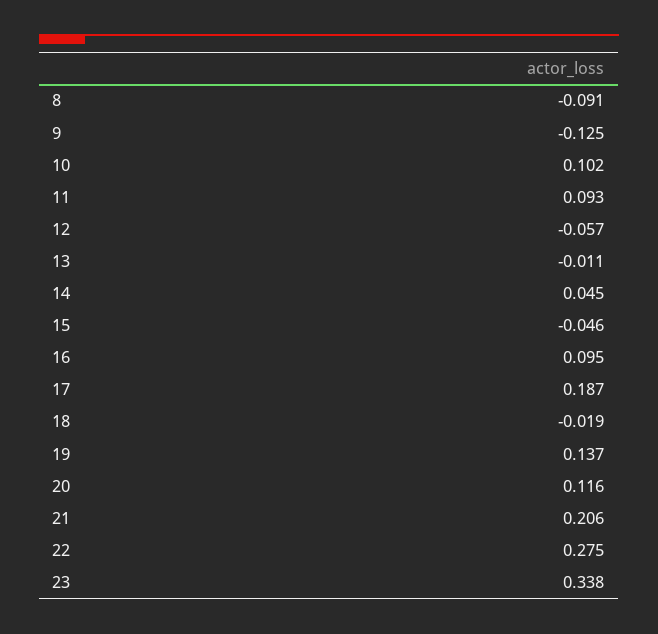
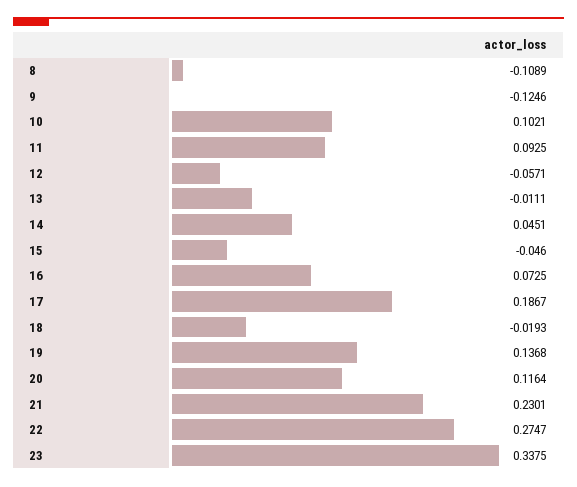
8: -0.091 -> -0.1089
16: 0.095 -> 0.0725
21: 0.206 -> 0.2301

